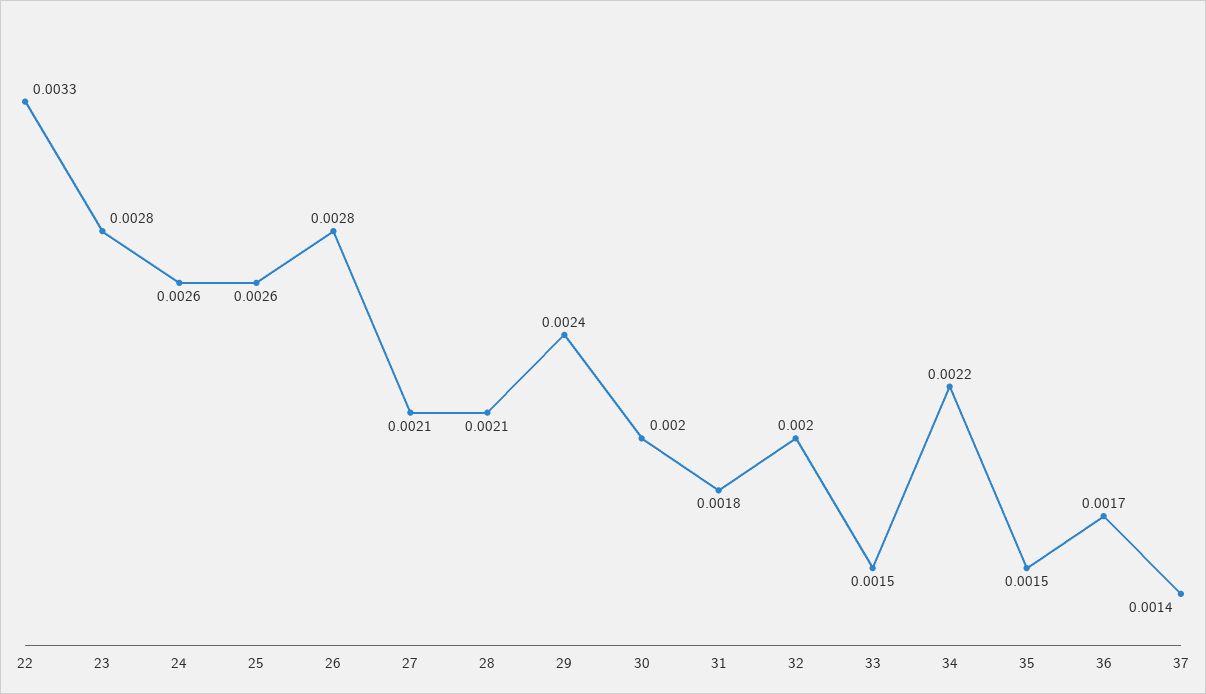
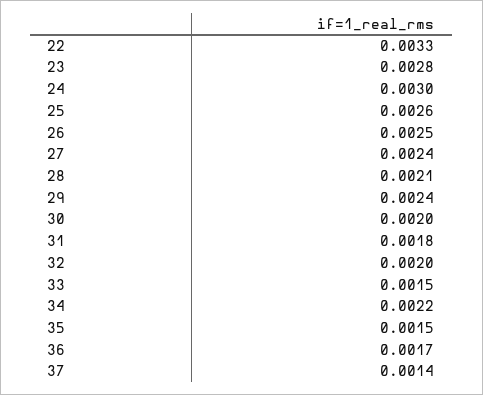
24: 0.0026 -> 0.003
26: 0.0028 -> 0.0025
27: 0.0021 -> 0.0024

